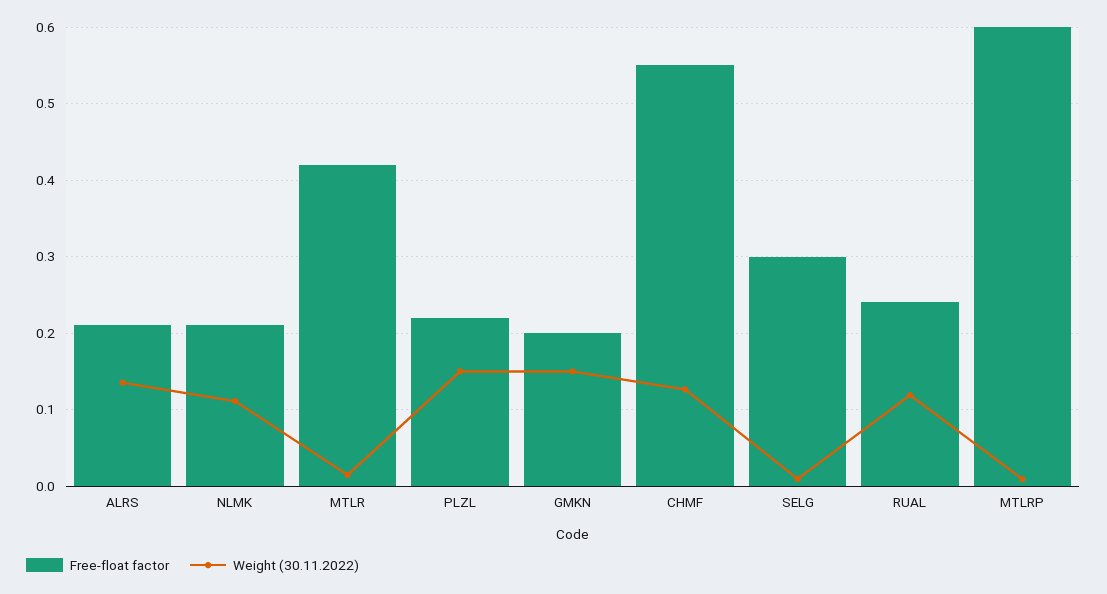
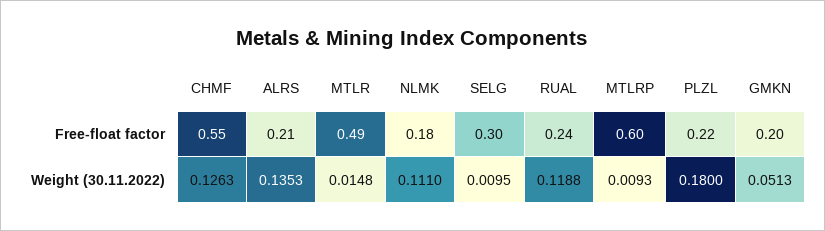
Free-float factor, NLMK: 0.21 -> 0.18
Free-float factor, MTLR: 0.42 -> 0.49
Weight (30.11.2022), PLZL: 0.15 -> 0.18
Weight (30.11.2022), GMKN: 0.15 -> 0.0513

